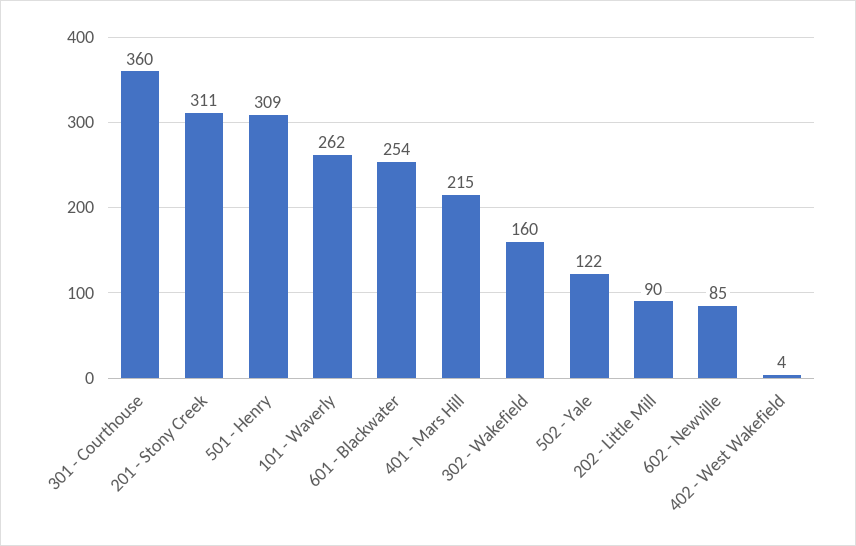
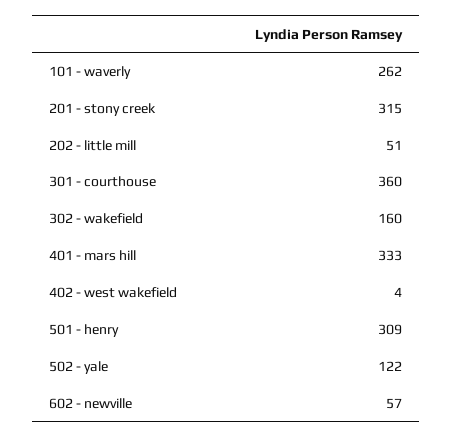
201 - Stony Creek: 311 -> 315
601 - Blackwater: 254 -> none
401 - Mars Hill: 215 -> 333
202 - Little Mill: 90 -> 51
602 - Newville: 85 -> 57

